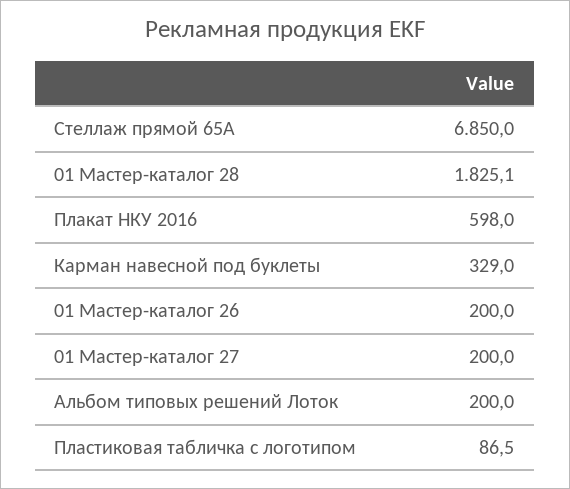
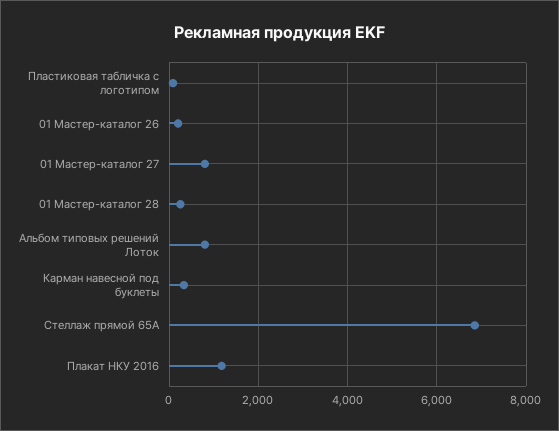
01 Мастер-каталог 28: 1825.1 -> 200
Плакат НКУ 2016: 598 -> 1200
01 Мастер-каталог 27: 200 -> 800
Альбом типовых решений Лоток: 200 -> 800

